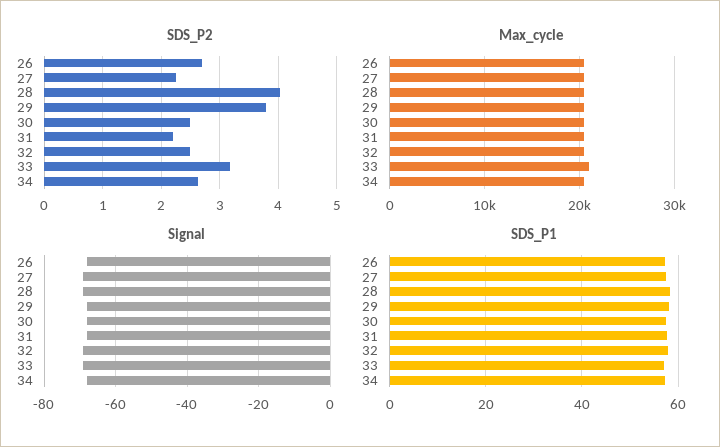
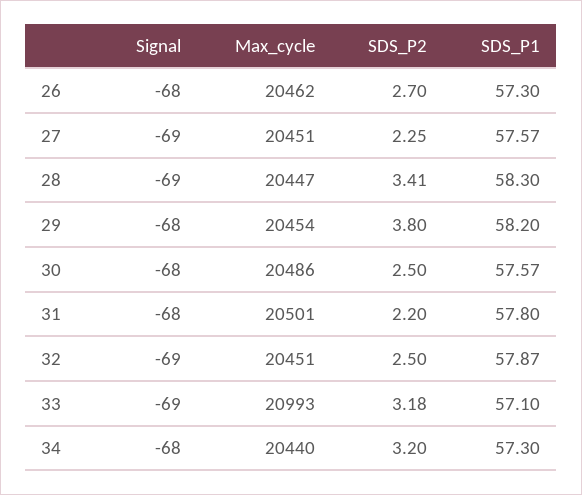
SDS_P2, 28: 4 -> 3.41
SDS_P2, 34: 2.6 -> 3.2

